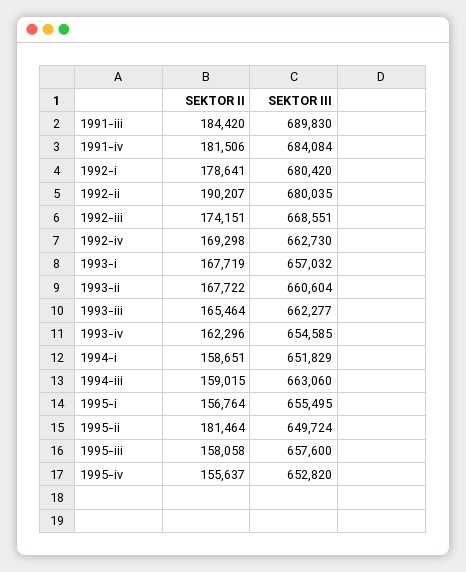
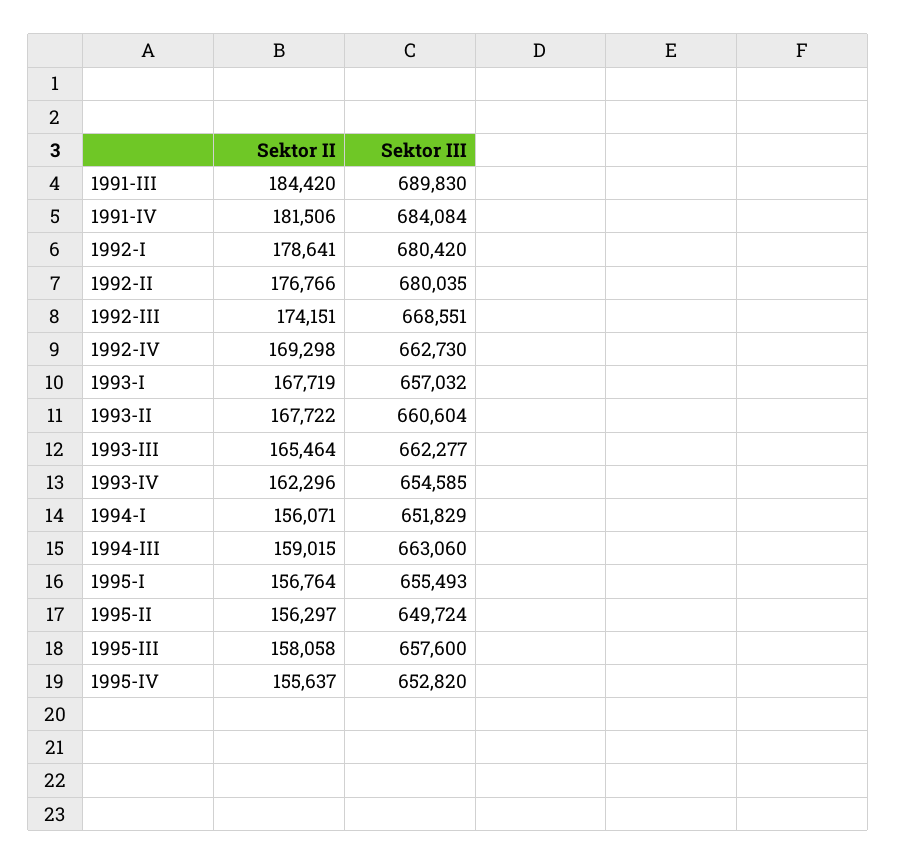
SEKTOR II, 1992-ii: 190207 -> 176766
SEKTOR II, 1994-i: 158651 -> 156071
SEKTOR III, 1995-i: 655495 -> 655493
SEKTOR II, 1995-ii: 181464 -> 156297

